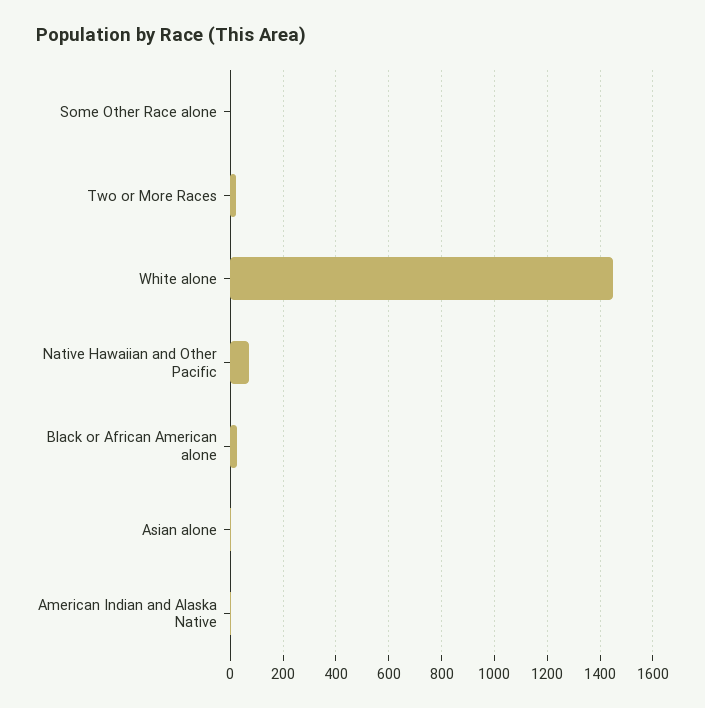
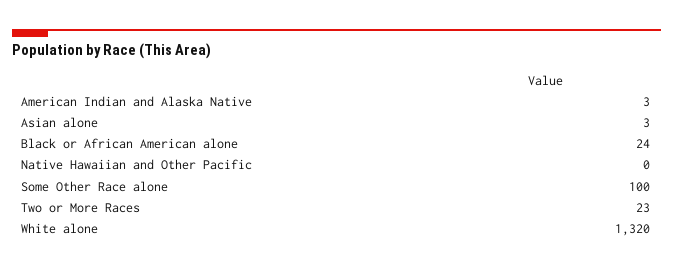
Some Other Race alone: 0 -> 100
White alone: 1450 -> 1320
Native Hawaiian and Other Pacific: 75 -> 0

